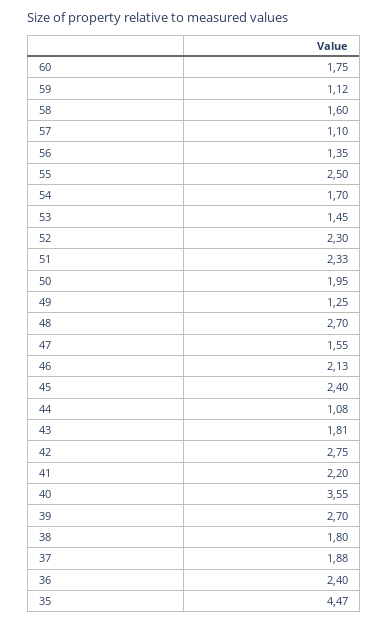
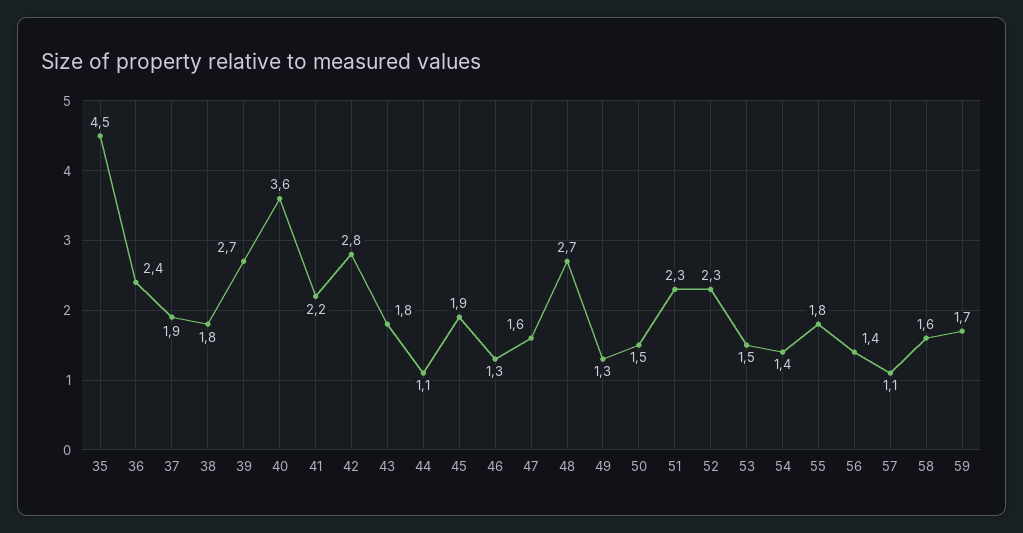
60: 1.75 -> none
59: 1.12 -> 1.7
55: 2.5 -> 1.8
54: 1.7 -> 1.4
50: 1.95 -> 1.5
46: 2.13 -> 1.3
45: 2.4 -> 1.9

